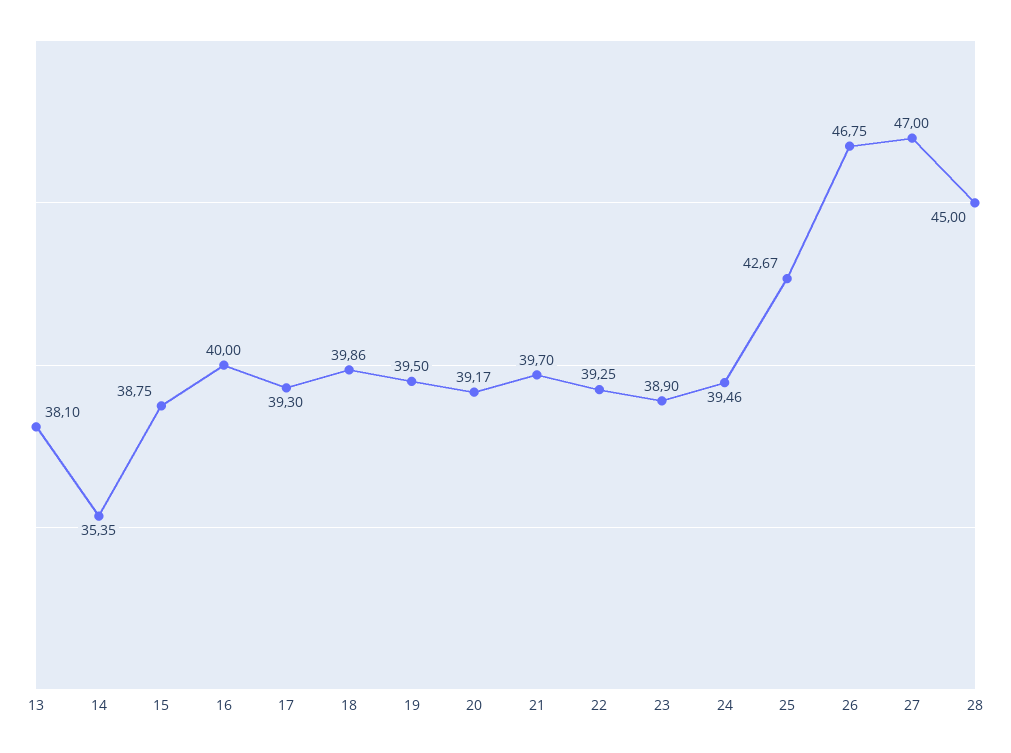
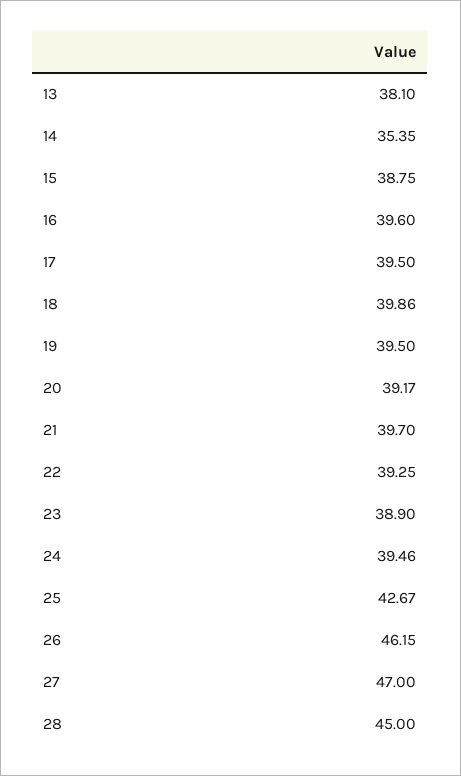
16: 40 -> 39.6
17: 39.3 -> 39.5
26: 46.75 -> 46.15

